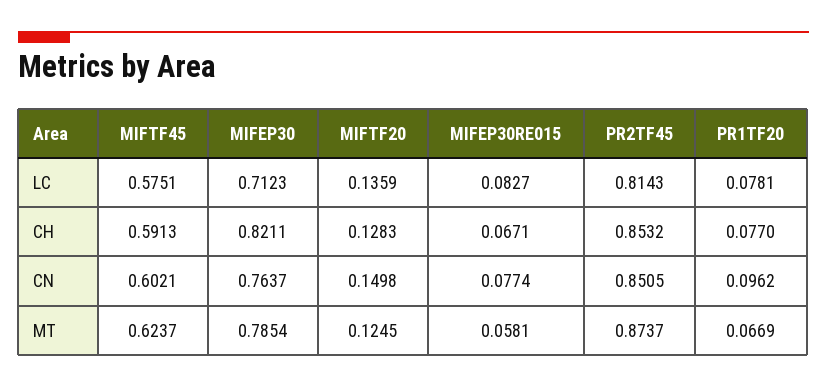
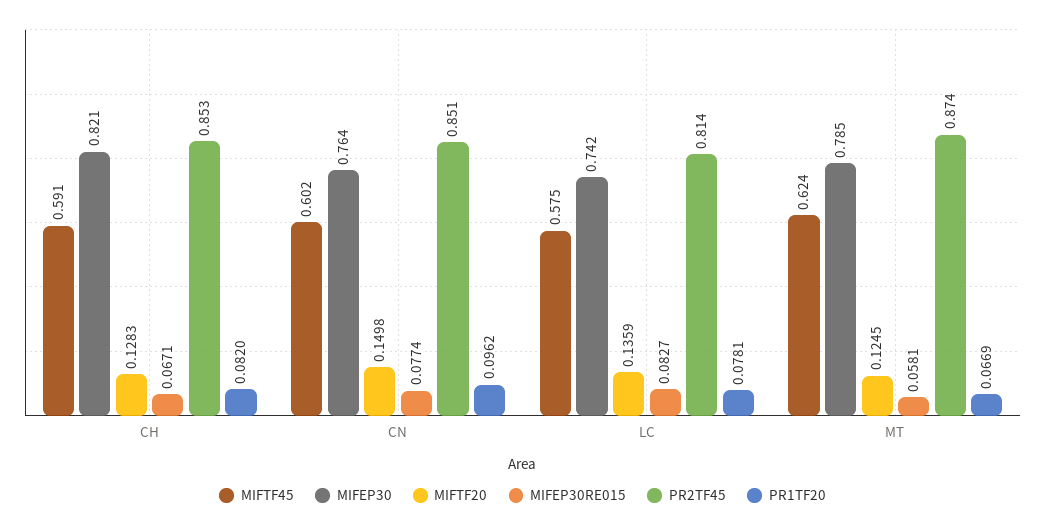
MIFEP30, LC: 0.7123 -> 0.742
PR1TF20, CH: 0.077 -> 0.082

